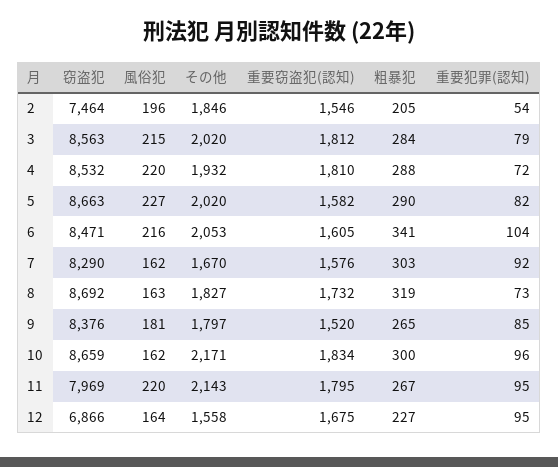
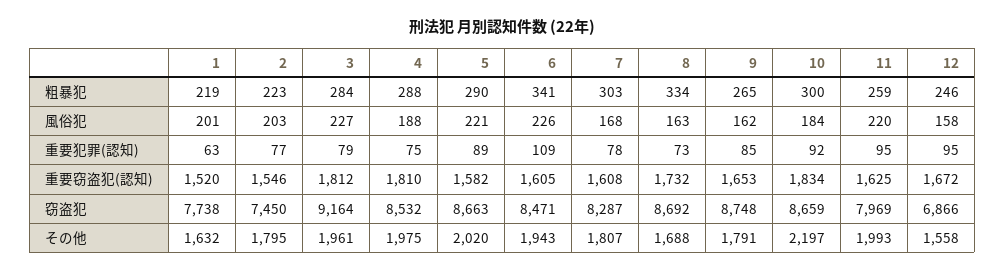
窃盗犯, 2: 7464 -> 7450
風俗犯, 2: 196 -> 203
その他, 2: 1846 -> 1795
粗暴犯, 2: 205 -> 223
重要犯罪(認知), 2: 54 -> 77
窃盗犯, 3: 8563 -> 9164
風俗犯, 3: 215 -> 227
その他, 3: 2020 -> 1961
風俗犯, 4: 220 -> 188
その他, 4: 1932 -> 1975
重要犯罪(認知), 4: 72 -> 75
風俗犯, 5: 227 -> 221
重要犯罪(認知), 5: 82 -> 89
風俗犯, 6: 216 -> 226
その他, 6: 2053 -> 1943
重要犯罪(認知), 6: 104 -> 109
窃盗犯, 7: 8290 -> 8287
風俗犯, 7: 162 -> 168
その他, 7: 1670 -> 1807
重要窃盗犯(認知), 7: 1576 -> 1608
重要犯罪(認知), 7: 92 -> 78
その他, 8: 1827 -> 1688
粗暴犯, 8: 319 -> 334
窃盗犯, 9: 8376 -> 8748
風俗犯, 9: 181 -> 162
その他, 9: 1797 -> 1791
重要窃盗犯(認知), 9: 1520 -> 1653
風俗犯, 10: 162 -> 184
その他, 10: 2171 -> 2197
重要犯罪(認知), 10: 96 -> 92
その他, 11: 2143 -> 1993
重要窃盗犯(認知), 11: 1795 -> 1625
粗暴犯, 11: 267 -> 259
風俗犯, 12: 164 -> 158
重要窃盗犯(認知), 12: 1675 -> 1672
粗暴犯, 12: 227 -> 246
粗暴犯, 1: none -> 219
風俗犯, 1: none -> 201
重要犯罪(認知), 1: none -> 63
重要窃盗犯(認知), 1: none -> 1520
窃盗犯, 1: none -> 7738
その他, 1: none -> 1632

